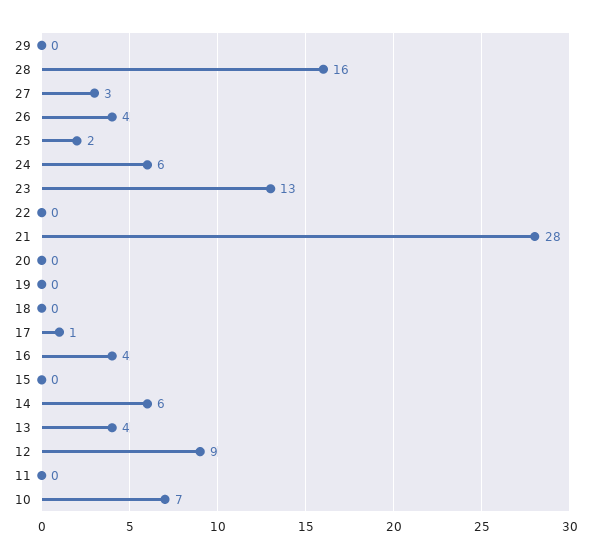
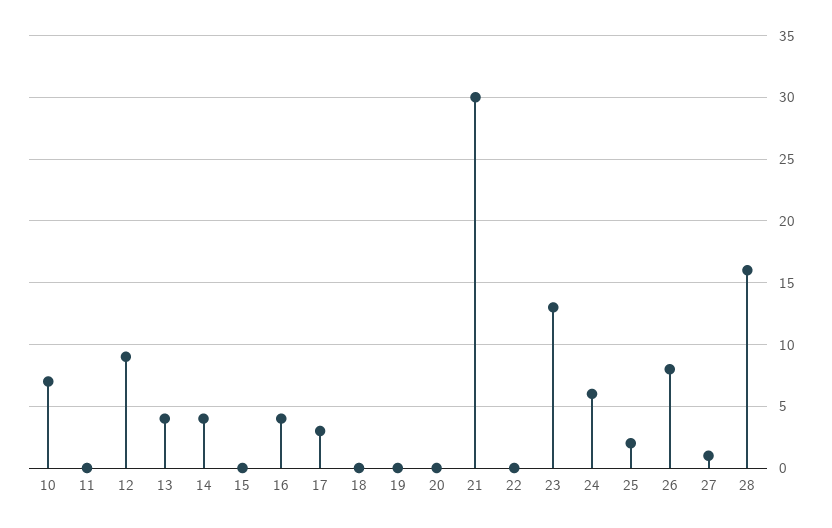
29: 0 -> none
27: 3 -> 1
26: 4 -> 8
21: 28 -> 30
17: 1 -> 3
14: 6 -> 4

